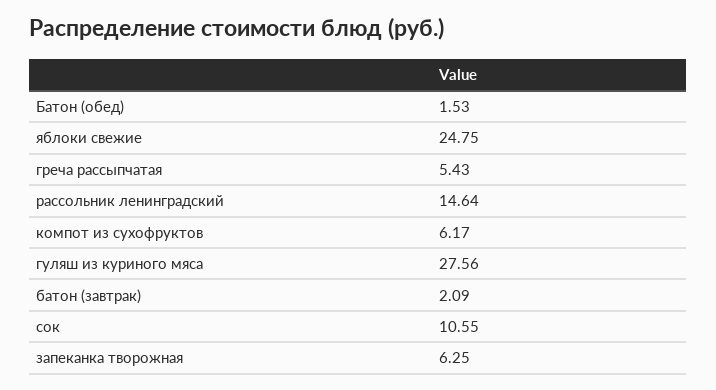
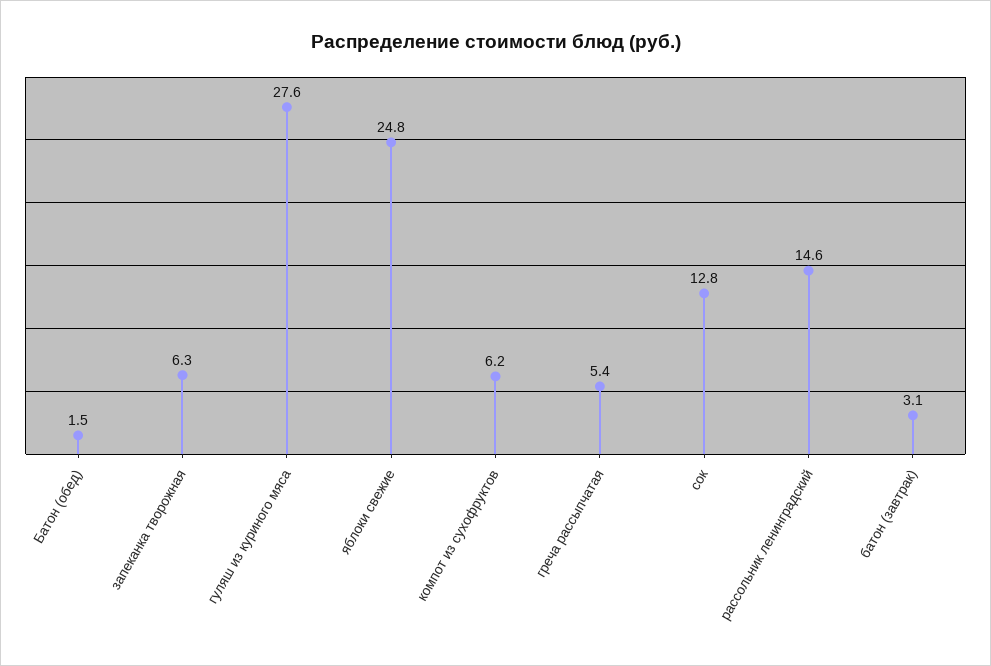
батон (завтрак): 2.09 -> 3.1
сок: 10.55 -> 12.8

